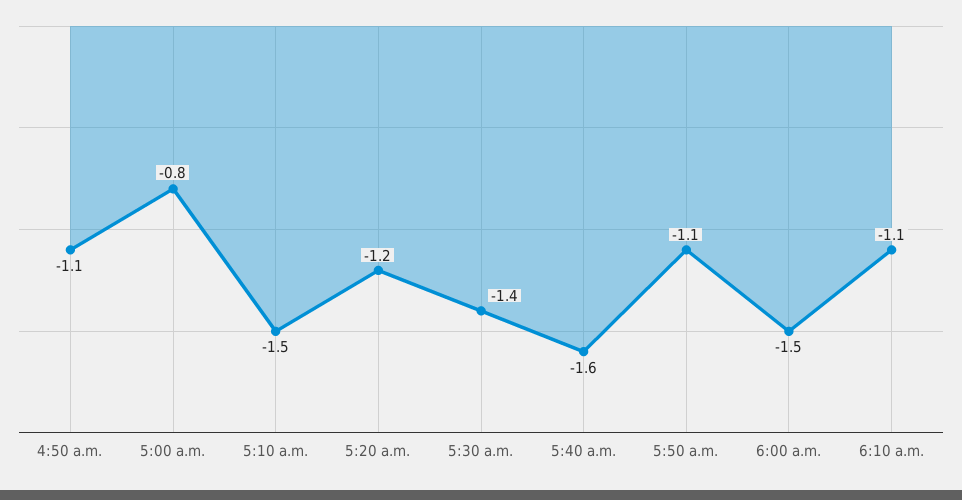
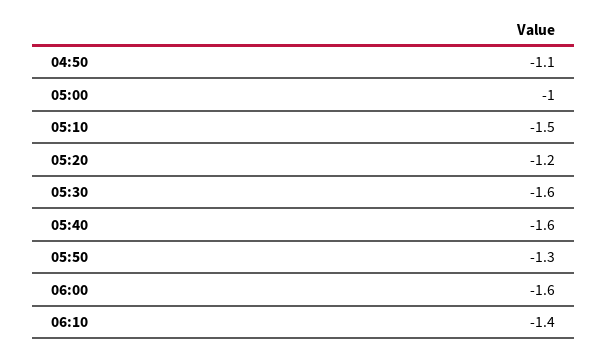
5:00 a.m.: -0.8 -> -1
5:30 a.m.: -1.4 -> -1.6
5:50 a.m.: -1.1 -> -1.3
6:00 a.m.: -1.5 -> -1.6
6:10 a.m.: -1.1 -> -1.4

